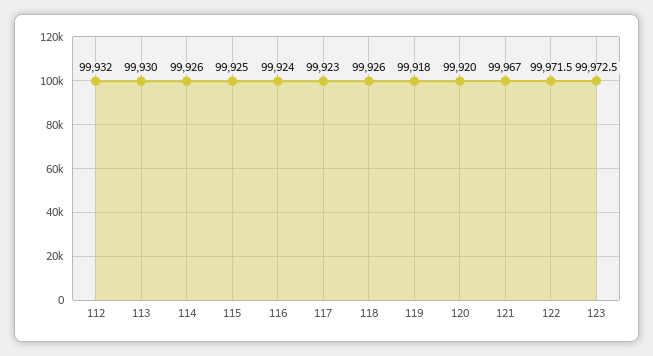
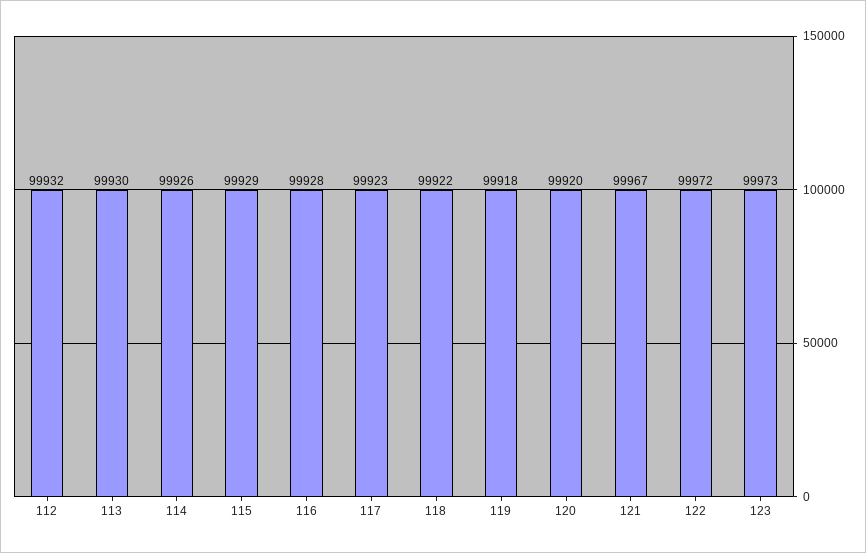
115: 99925 -> 99929
116: 99924 -> 99928
118: 99926 -> 99922

